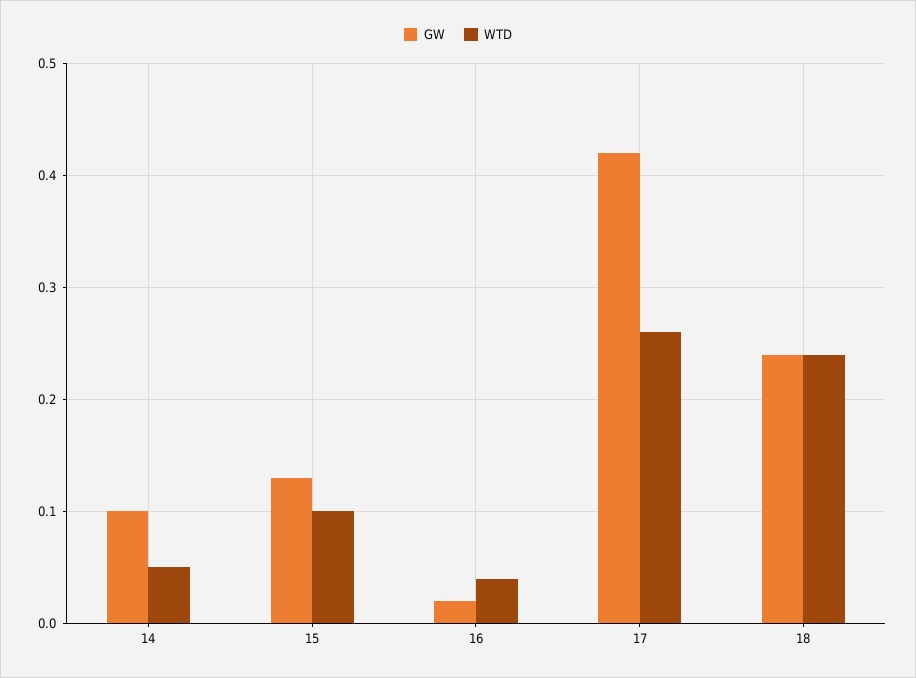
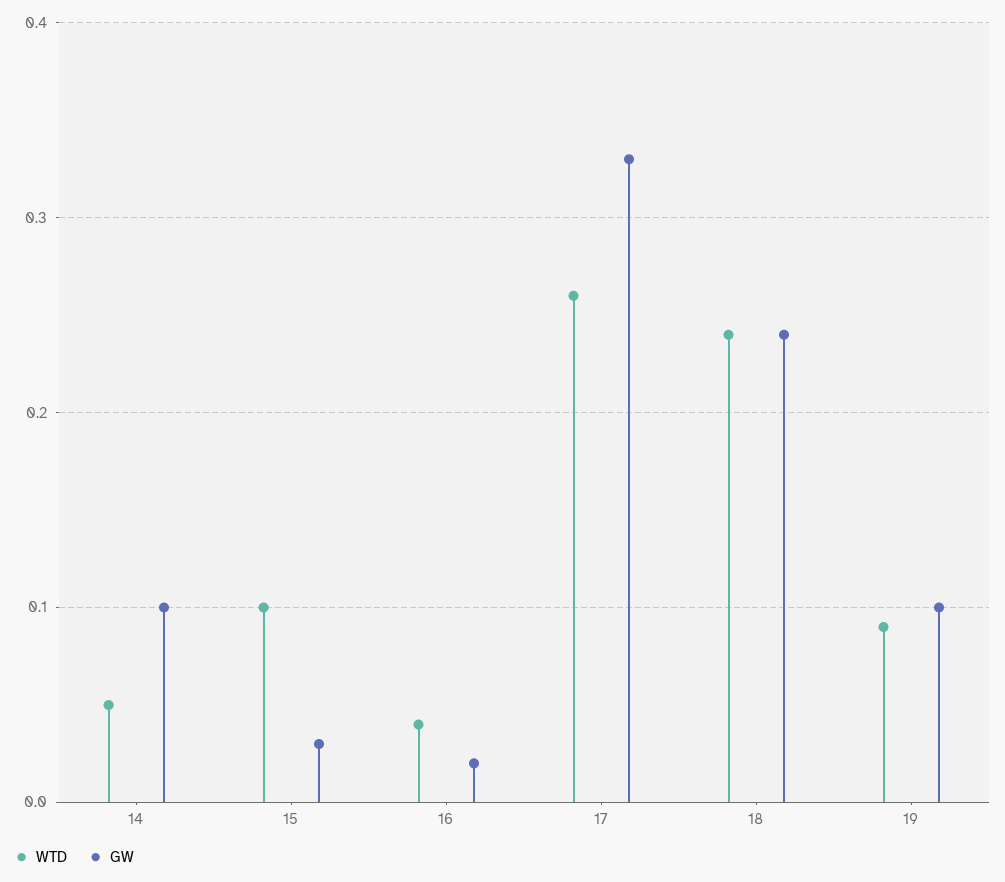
GW, 15: 0.13 -> 0.03
GW, 17: 0.42 -> 0.33
WTD, 19: none -> 0.09
GW, 19: none -> 0.1

